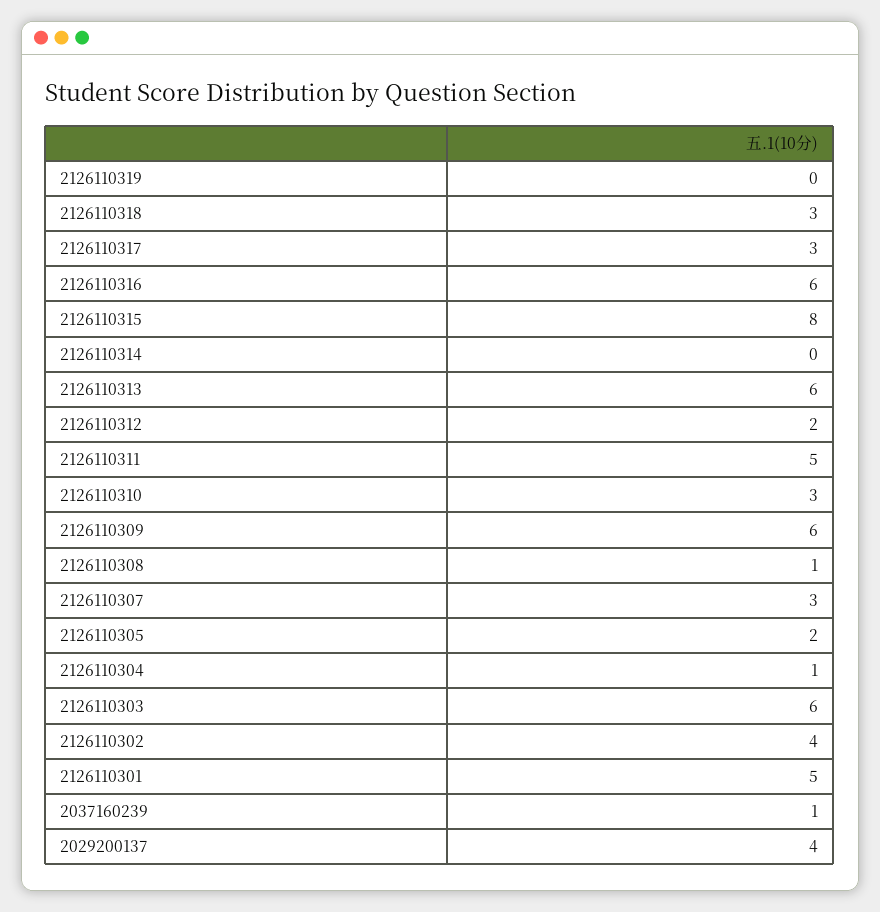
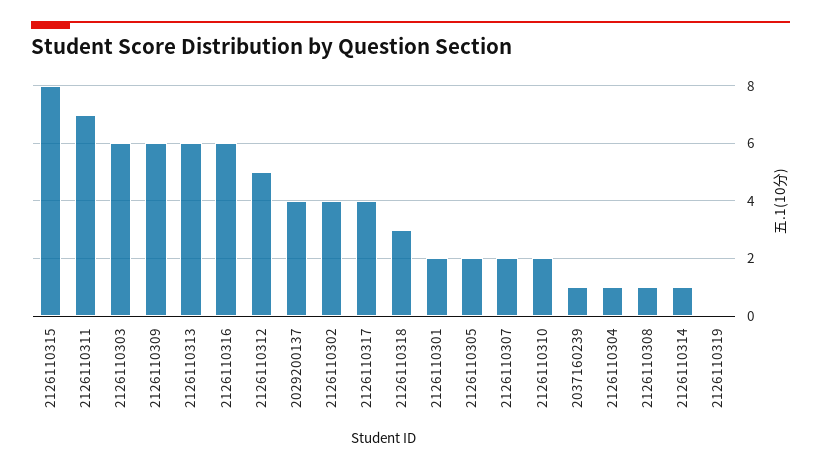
2126110317: 3 -> 4
2126110314: 0 -> 1
2126110312: 2 -> 5
2126110311: 5 -> 7
2126110310: 3 -> 2
2126110307: 3 -> 2
2126110301: 5 -> 2

